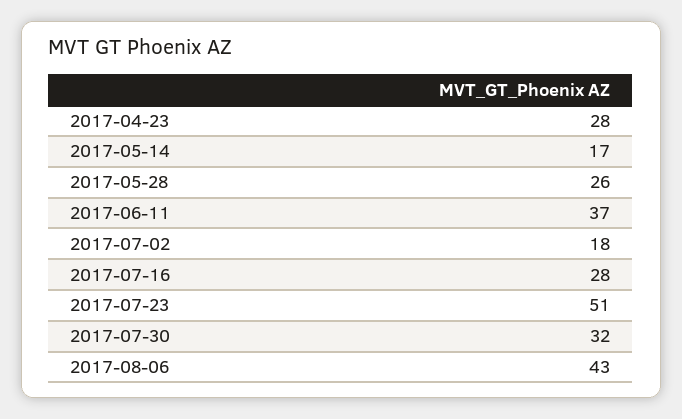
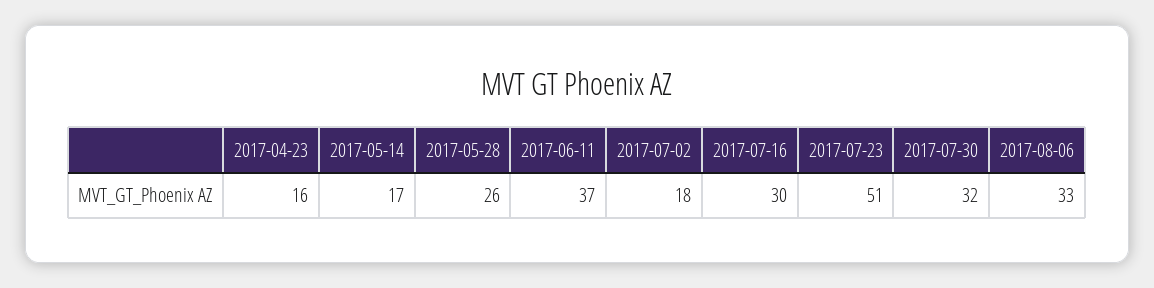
2017-04-23: 28 -> 16
2017-07-16: 28 -> 30
2017-08-06: 43 -> 33

